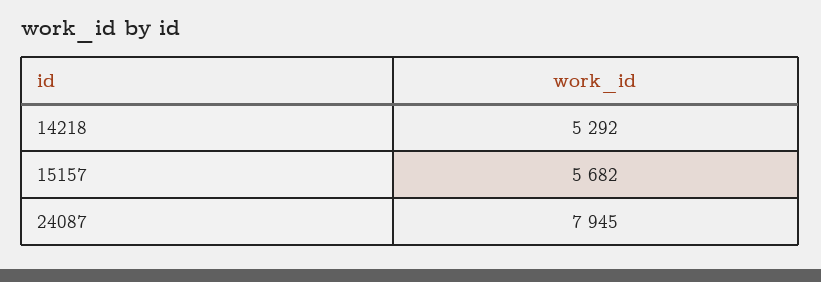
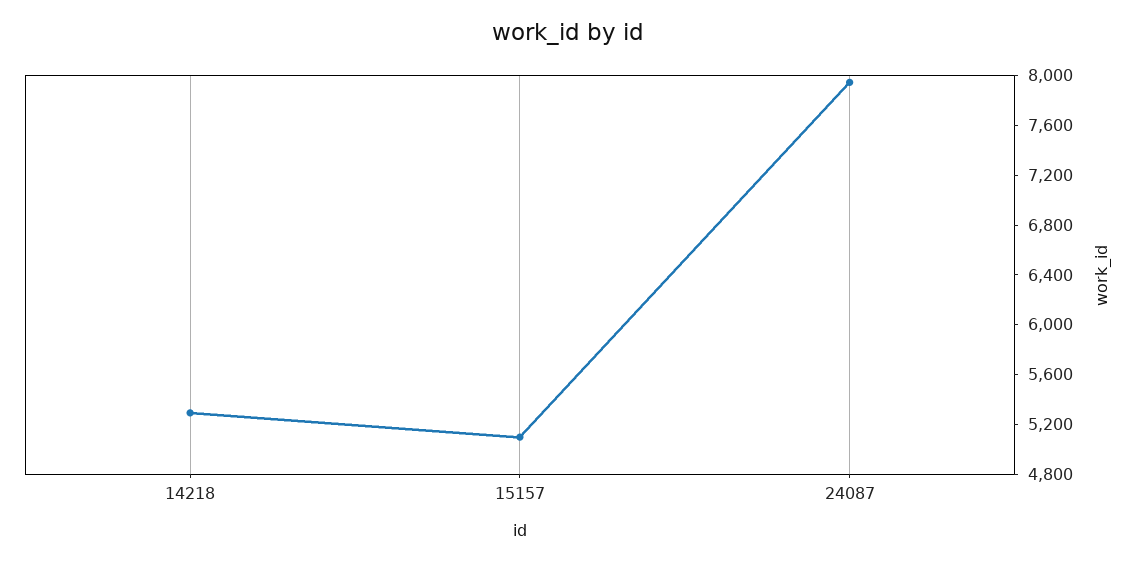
15157: 5682 -> 5100

